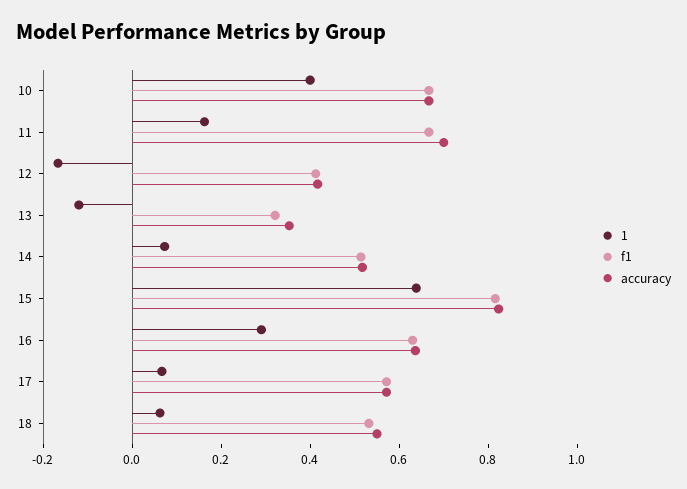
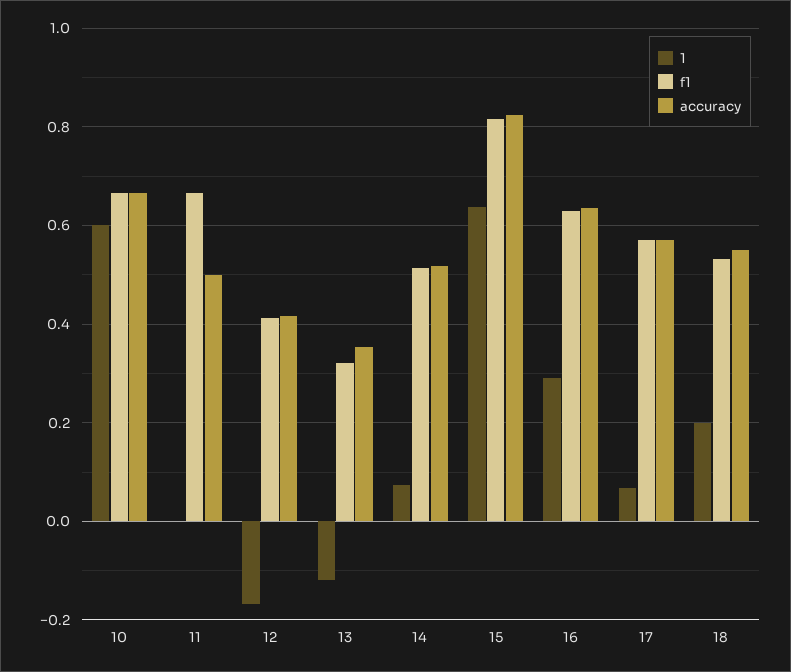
1, 10: 0.4 -> 0.6
1, 11: 0.15 -> 0
accuracy, 11: 0.7 -> 0.5
1, 18: 0.05 -> 0.2

